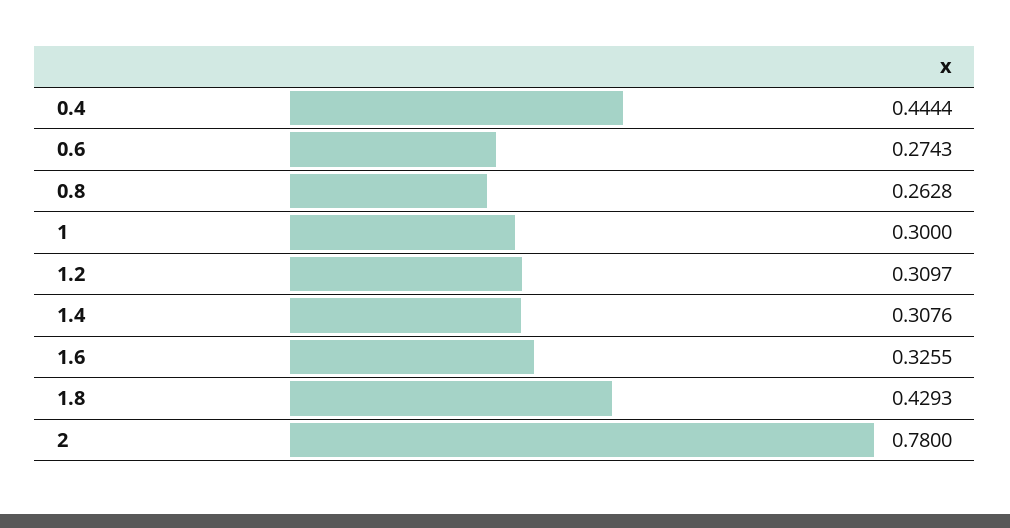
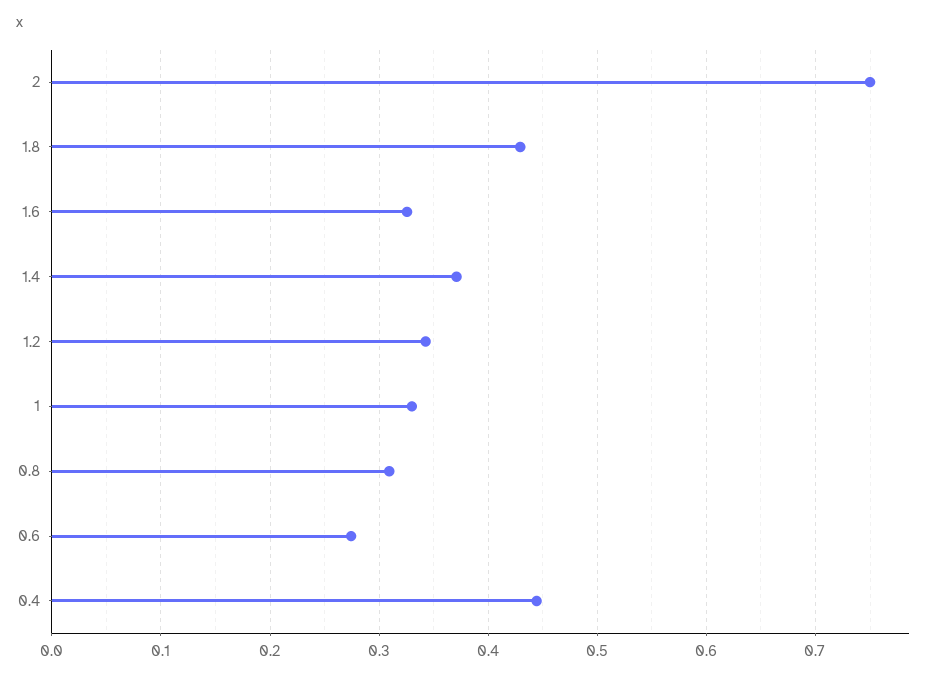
0.8: 0.2628 -> 0.31
1: 0.3 -> 0.33
1.2: 0.3097 -> 0.34
1.4: 0.3076 -> 0.37
2: 0.78 -> 0.75

